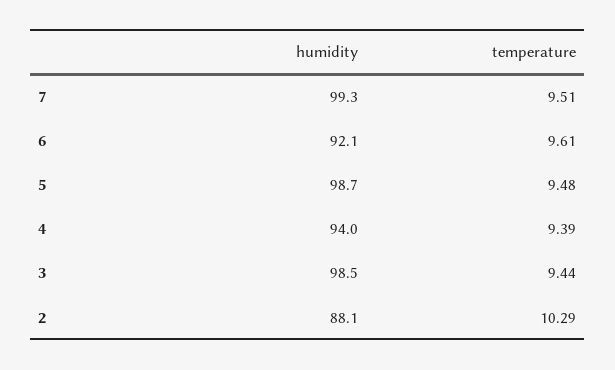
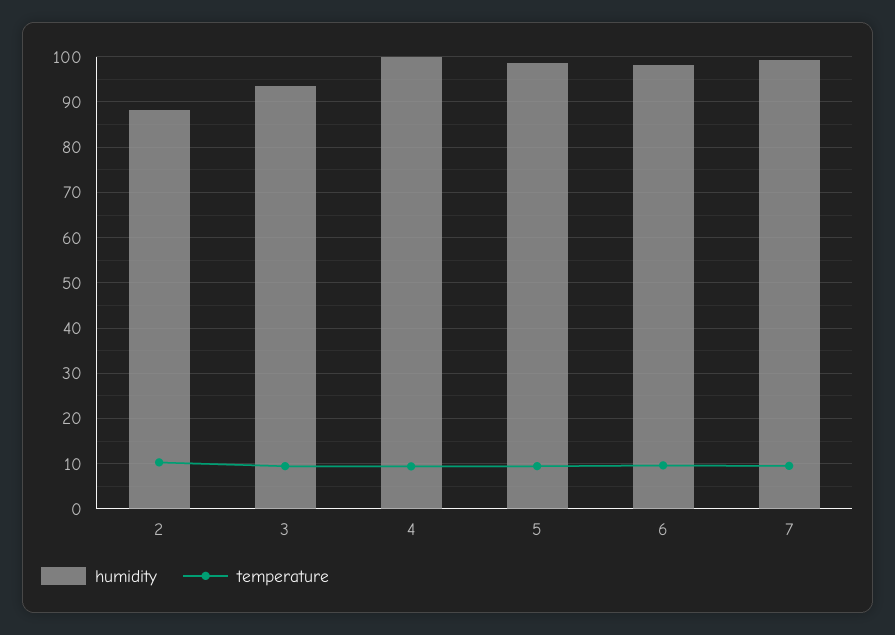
humidity, 6: 92.1 -> 98
humidity, 4: 94 -> 100
humidity, 3: 98.5 -> 94

